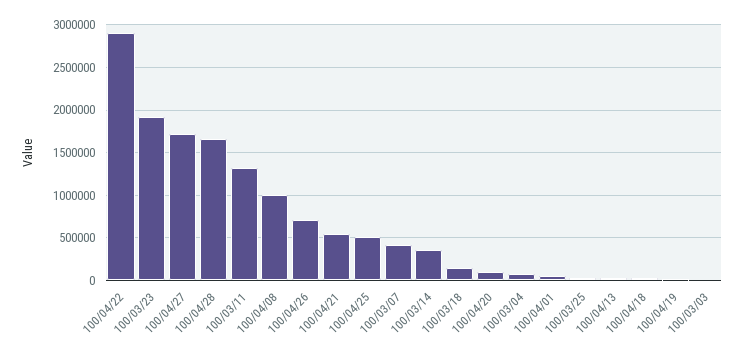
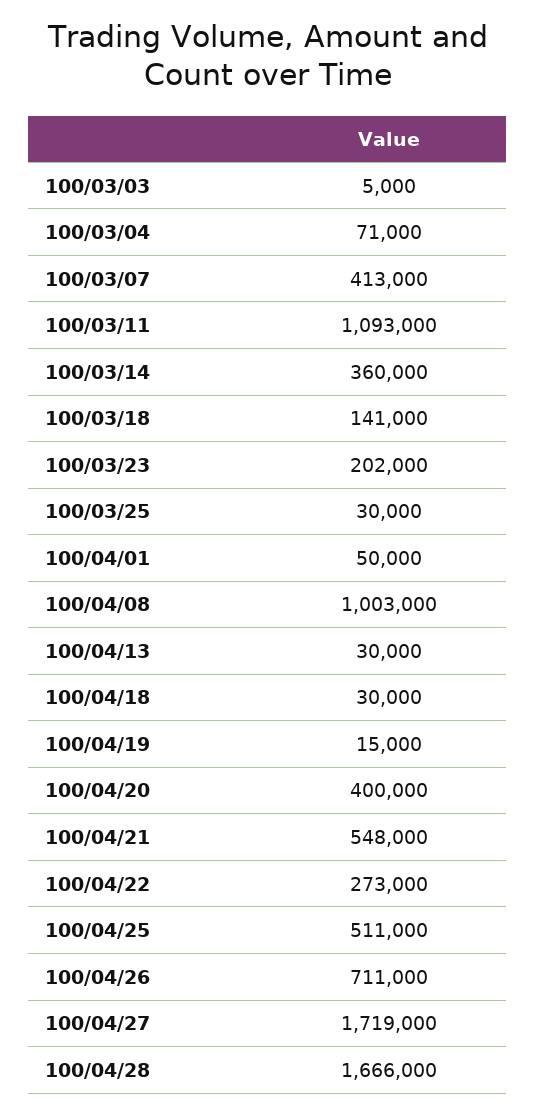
100/04/22: 2900000 -> 273000
100/03/23: 1900000 -> 202000
100/03/11: 1300000 -> 1093000
100/04/20: 100000 -> 400000

